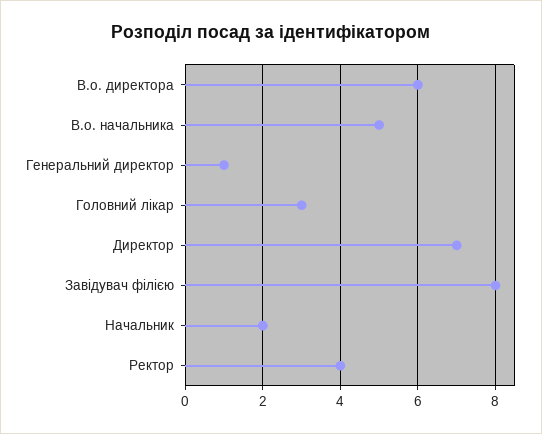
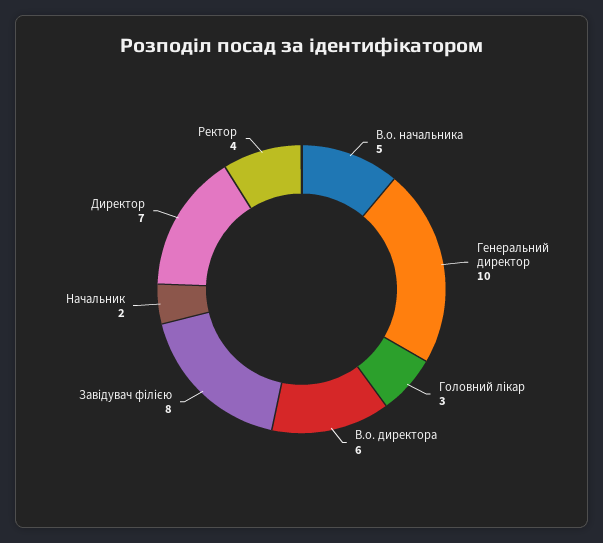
Генеральний директор: 1 -> 10

